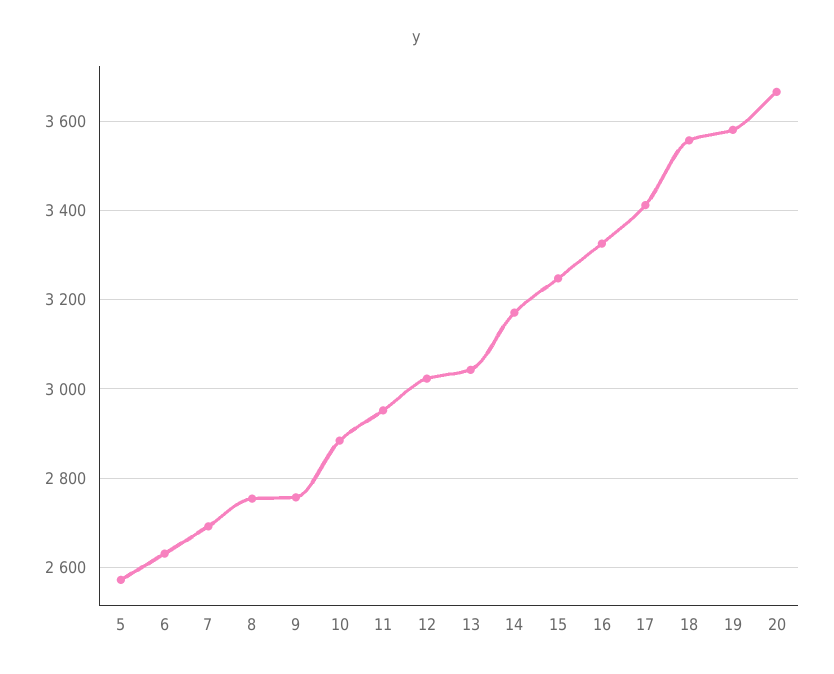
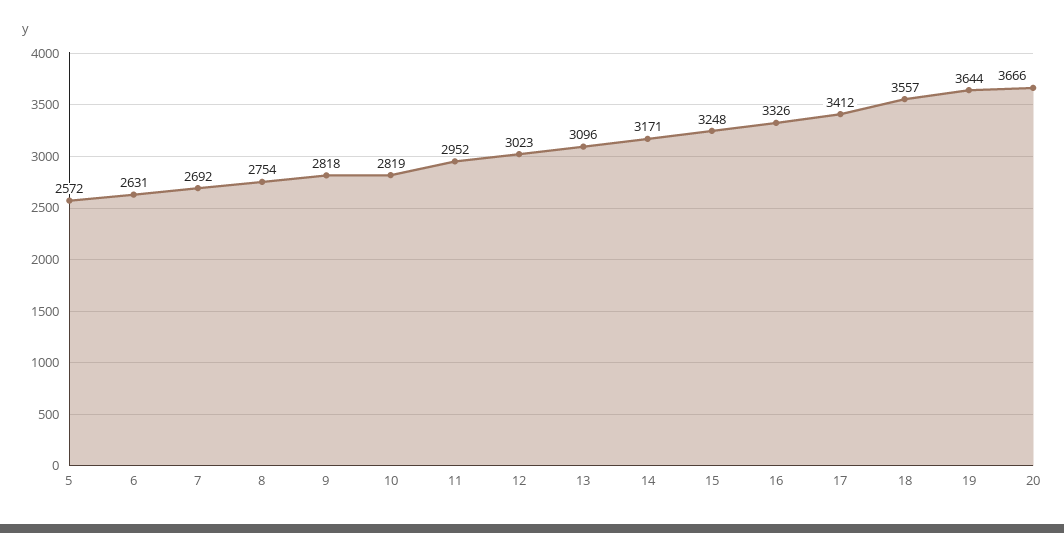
9: 2760 -> 2818
10: 2880 -> 2819
13: 3040 -> 3096
19: 3580 -> 3644

